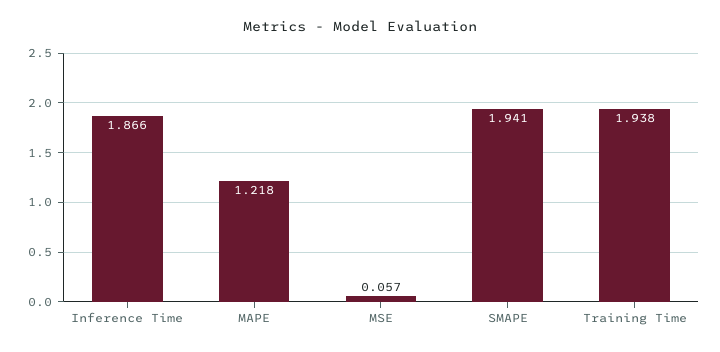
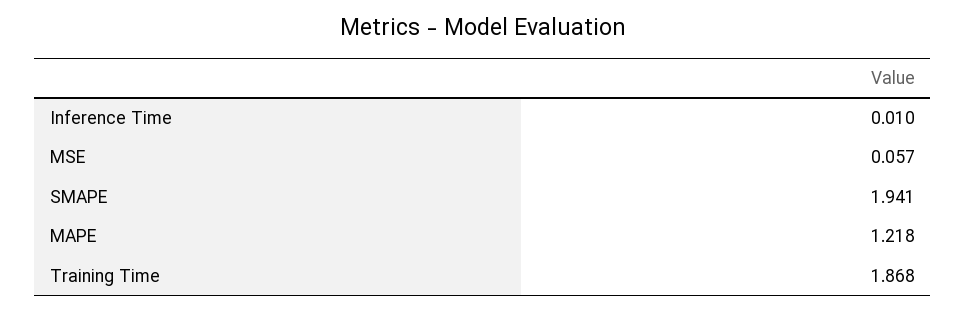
Inference Time: 1.866 -> 0.01
Training Time: 1.938 -> 1.868

